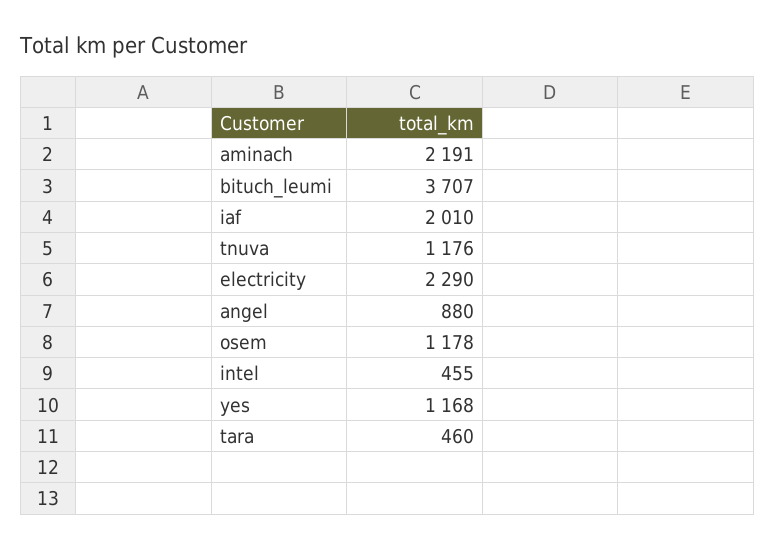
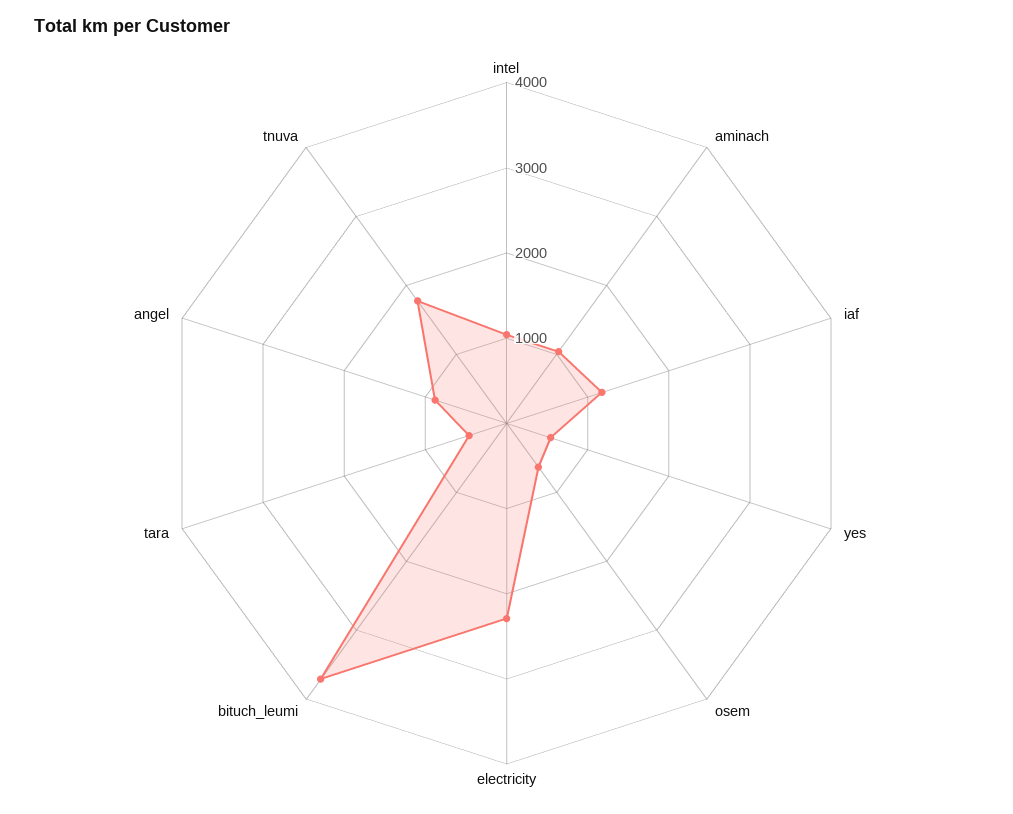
aminach: 2191 -> 1000
iaf: 2010 -> 1200
tnuva: 1176 -> 1800
osem: 1178 -> 600
intel: 455 -> 1000
yes: 1168 -> 600

